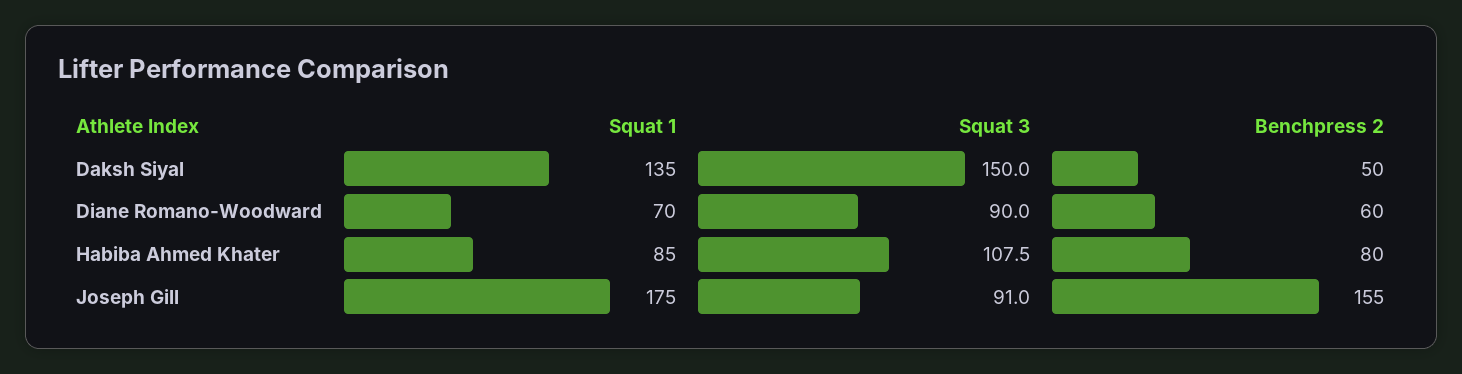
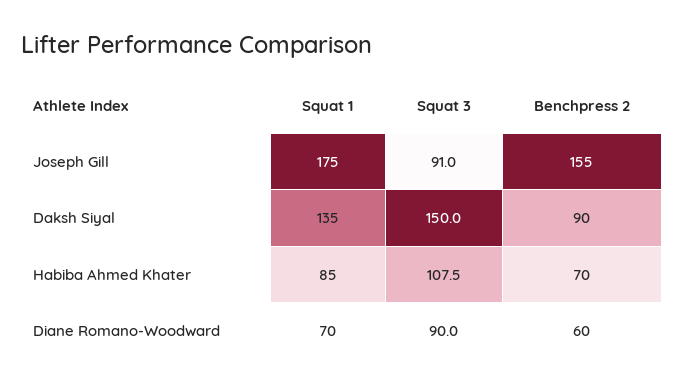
Benchpress 2, Daksh Siyal: 50 -> 90
Benchpress 2, Habiba Ahmed Khater: 80 -> 70

